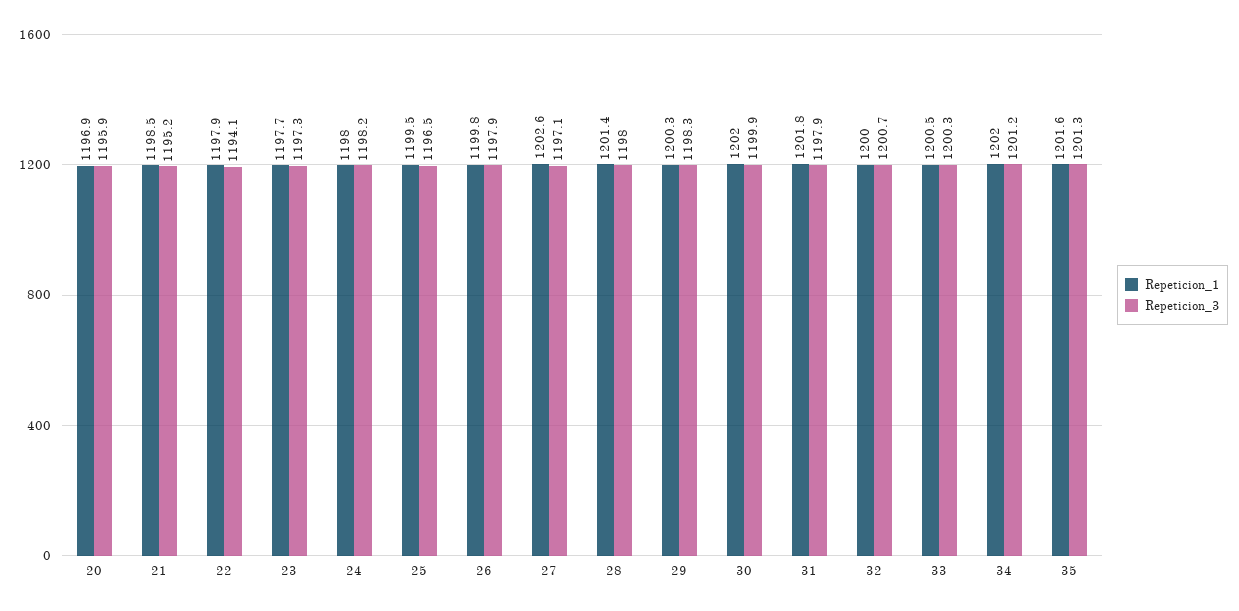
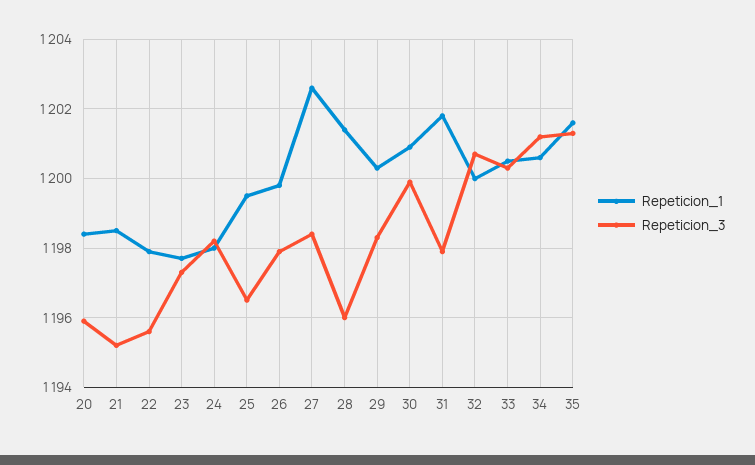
Repeticion_1, 20: 1196.9 -> 1198.5
Repeticion_3, 22: 1194.1 -> 1195.5
Repeticion_3, 27: 1197.1 -> 1198.5
Repeticion_3, 28: 1198 -> 1196
Repeticion_1, 30: 1202 -> 1201
Repeticion_1, 34: 1202 -> 1200.5

